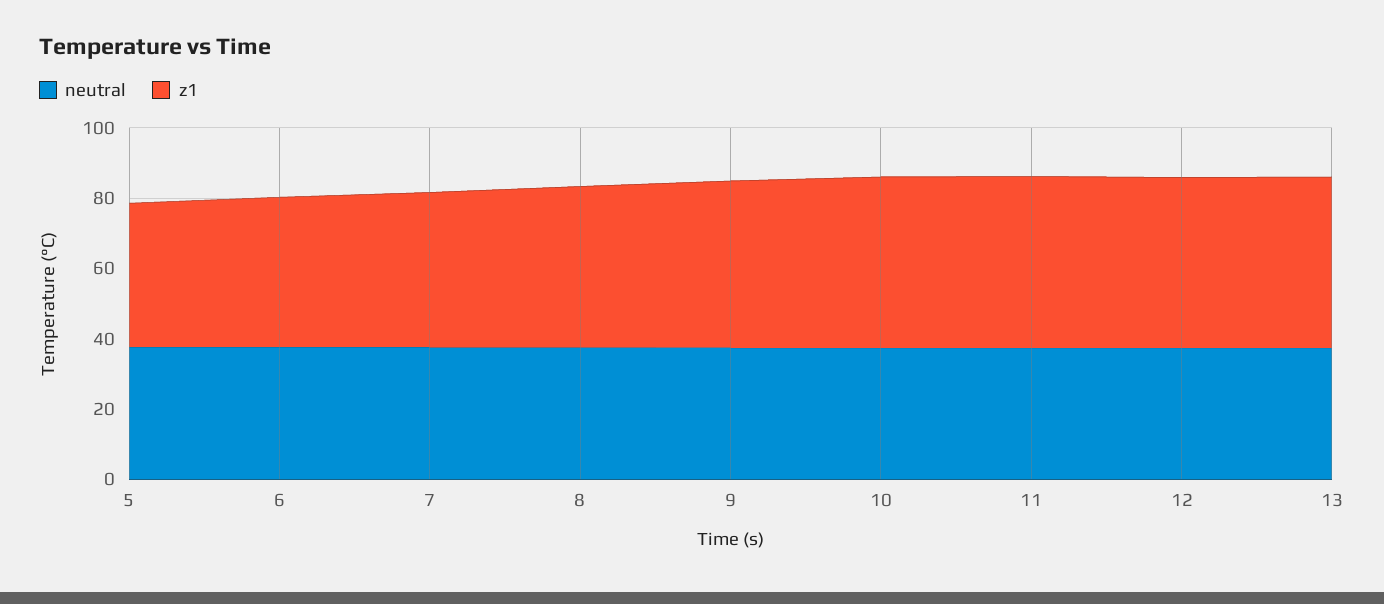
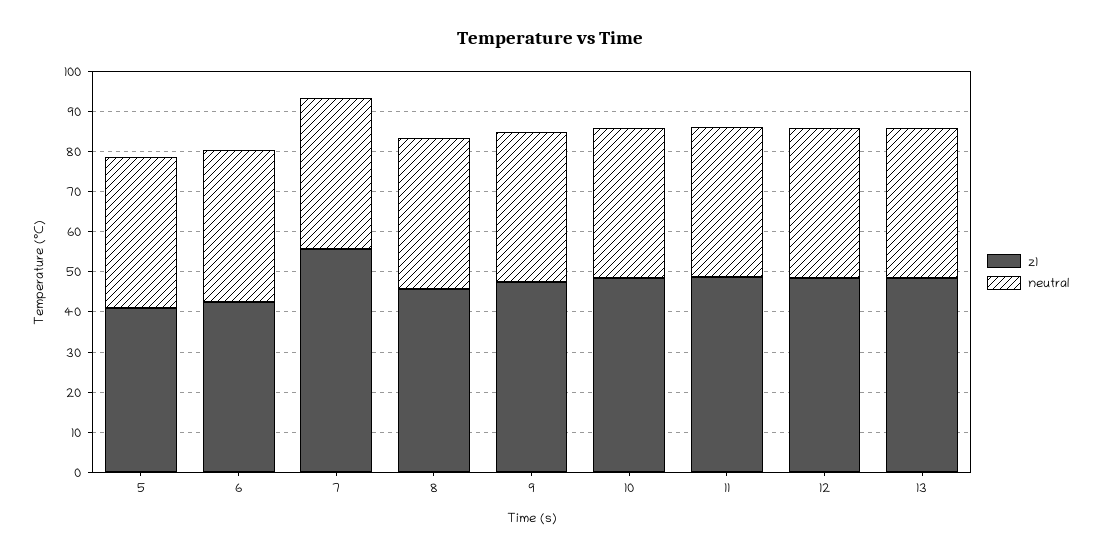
z1, 7: 45 -> 56

